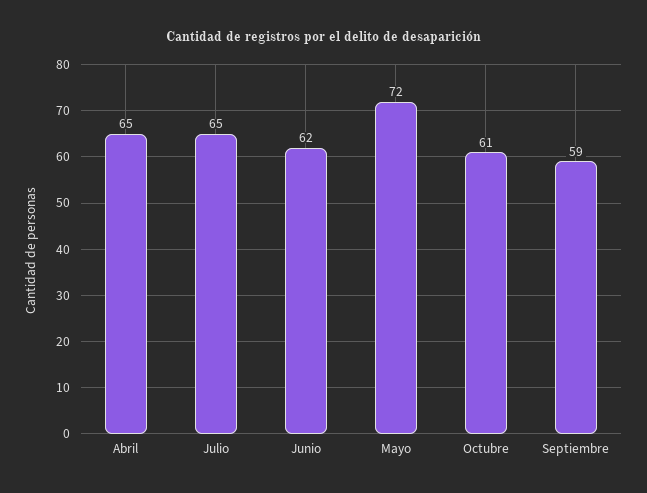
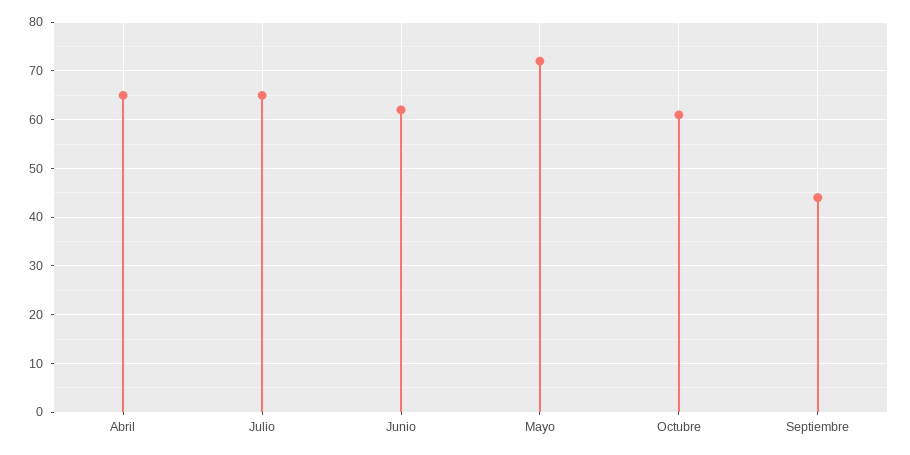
Septiembre: 59 -> 45

